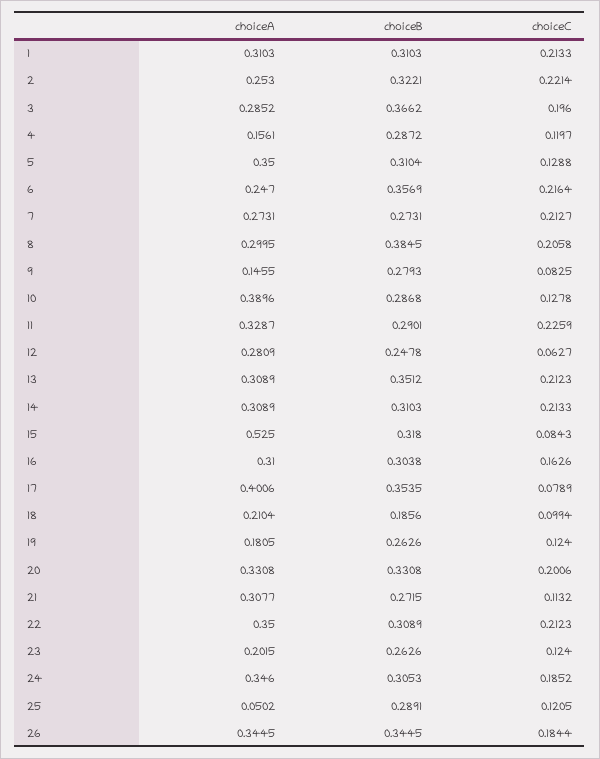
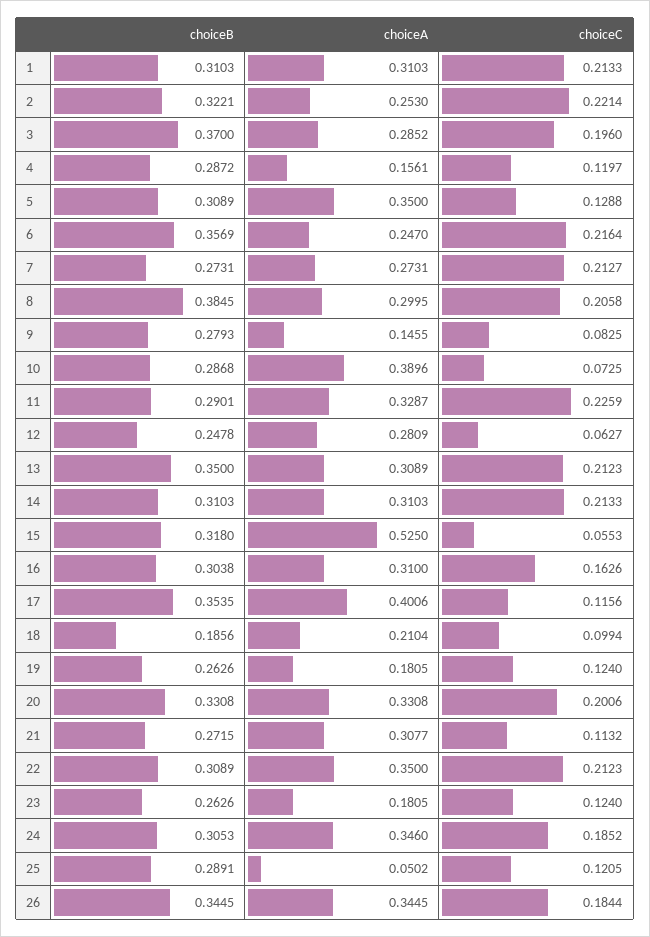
choiceB, 3: 0.3662 -> 0.37
choiceB, 5: 0.3104 -> 0.3089
choiceC, 10: 0.1278 -> 0.0725
choiceB, 13: 0.3512 -> 0.35
choiceA, 14: 0.3089 -> 0.3103
choiceC, 15: 0.0843 -> 0.0553
choiceC, 17: 0.0789 -> 0.1156
choiceA, 23: 0.2015 -> 0.1805

